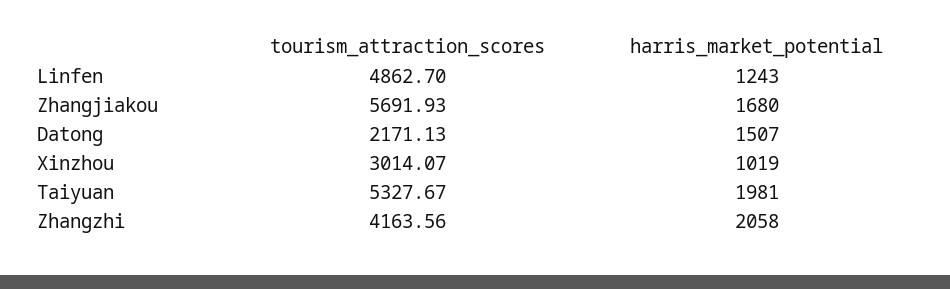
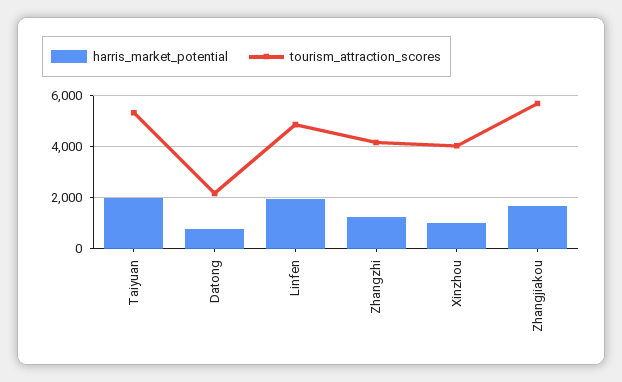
harris_market_potential, Linfen: 1243 -> 2000
harris_market_potential, Datong: 1507 -> 750
tourism_attraction_scores, Xinzhou: 3014.07 -> 4000
harris_market_potential, Zhangzhi: 2058 -> 1250

